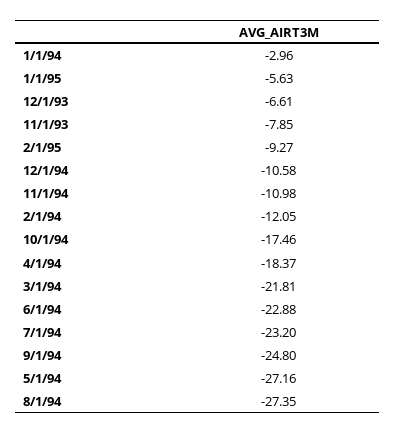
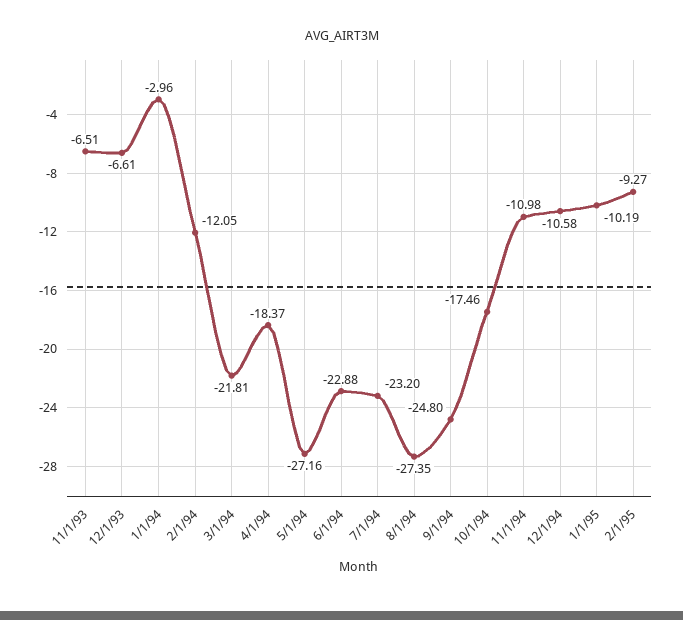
1/1/95: -5.63 -> -10.19
11/1/93: -7.85 -> -6.51

